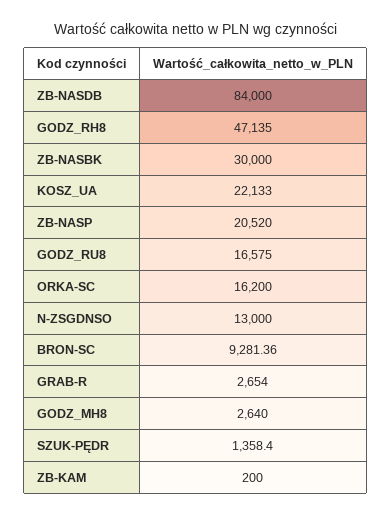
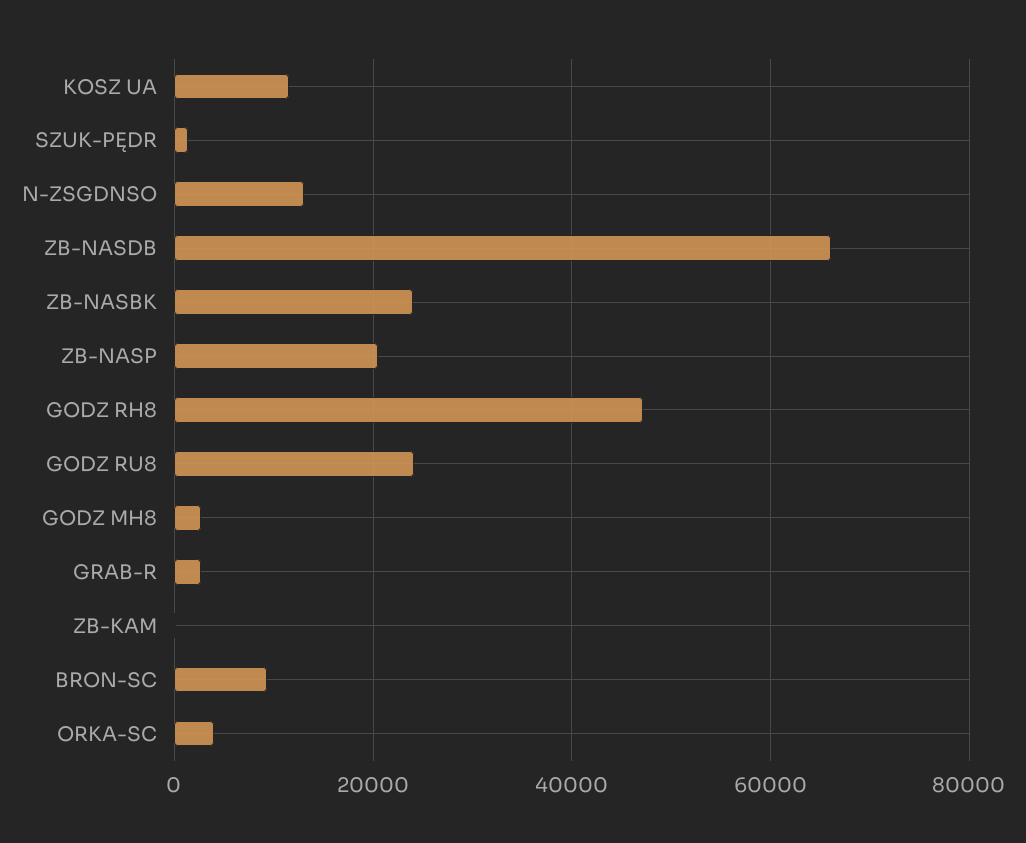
ZB-NASDB: 84000 -> 66000
ZB-NASBK: 30000 -> 24000
KOSZ_UA: 22133 -> 12000
GODZ_RU8: 16575 -> 24000
ORKA-SC: 16200 -> 4000

